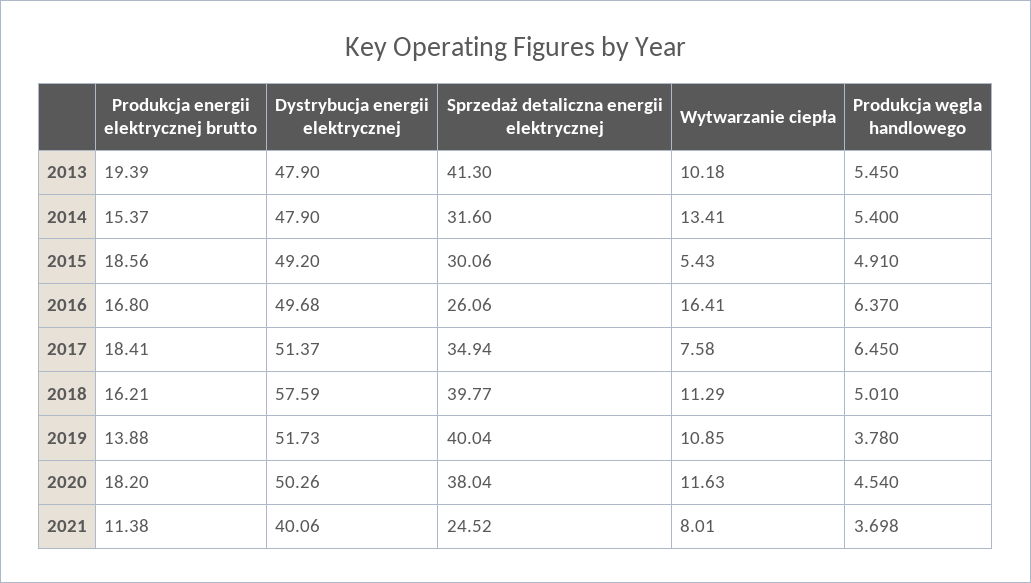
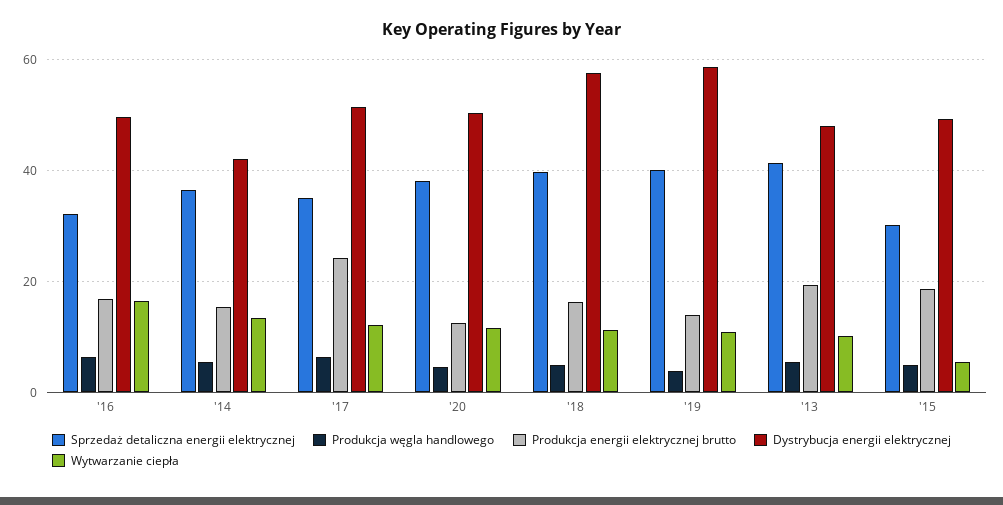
Dystrybucja energii elektrycznej, 2014: 47.9 -> 42
Sprzedaż detaliczna energii elektrycznej, 2014: 31.6 -> 36
Sprzedaż detaliczna energii elektrycznej, 2016: 26.06 -> 32
Produkcja energii elektrycznej brutto, 2017: 18.41 -> 24
Wytwarzanie ciepła, 2017: 7.58 -> 12
Dystrybucja energii elektrycznej, 2019: 51.73 -> 58
Produkcja energii elektrycznej brutto, 2020: 18.2 -> 12
Produkcja energii elektrycznej brutto, 2021: 11.38 -> none
Dystrybucja energii elektrycznej, 2021: 40.06 -> none
Sprzedaż detaliczna energii elektrycznej, 2021: 24.52 -> none
Wytwarzanie ciepła, 2021: 8.01 -> none
Produkcja węgla handlowego, 2021: 3.698 -> none

